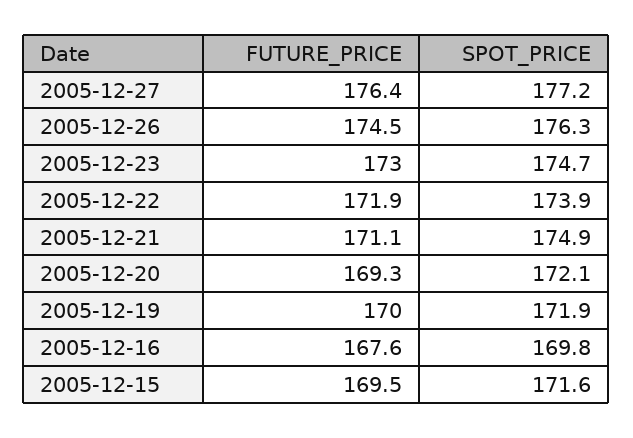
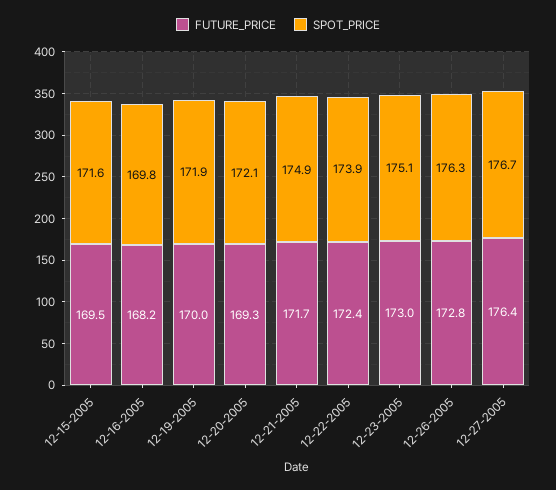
SPOT_PRICE, 2005-12-27: 177.2 -> 176.7
FUTURE_PRICE, 2005-12-26: 174.5 -> 172.8
SPOT_PRICE, 2005-12-23: 174.7 -> 175.1
FUTURE_PRICE, 2005-12-22: 171.9 -> 172.4
FUTURE_PRICE, 2005-12-21: 171.1 -> 171.7
FUTURE_PRICE, 2005-12-16: 167.6 -> 168.2

